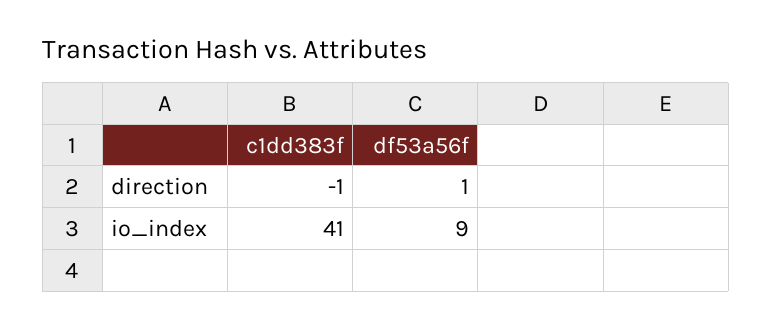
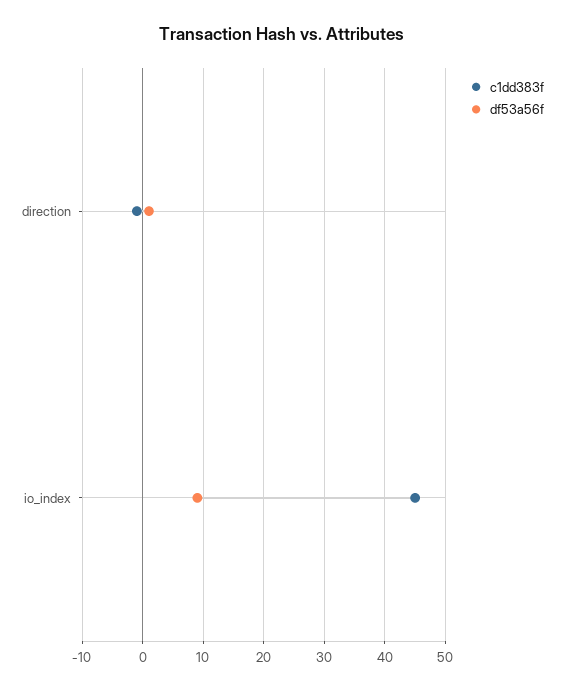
c1dd383f, io_index: 41 -> 45

